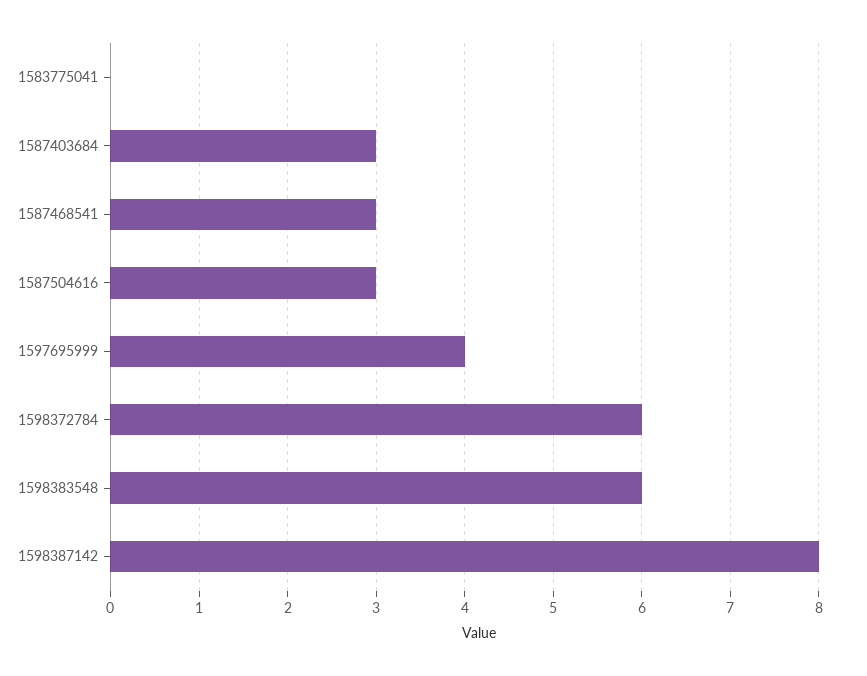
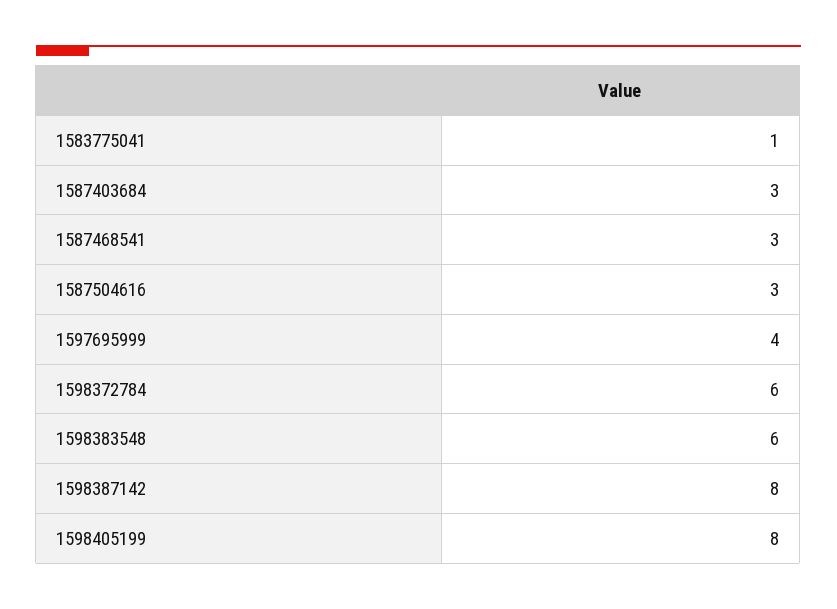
1583775041: 0 -> 1
1598405199: none -> 8

